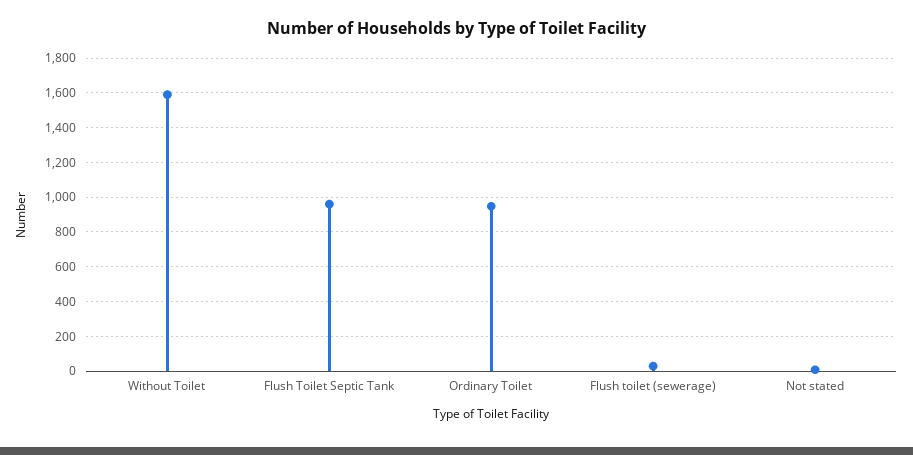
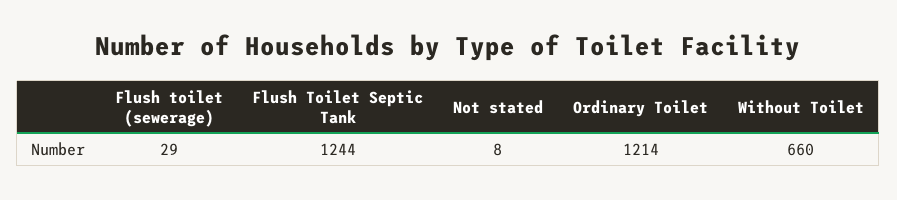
Without Toilet: 1600 -> 660
Flush Toilet Septic Tank: 950 -> 1244
Ordinary Toilet: 950 -> 1214

